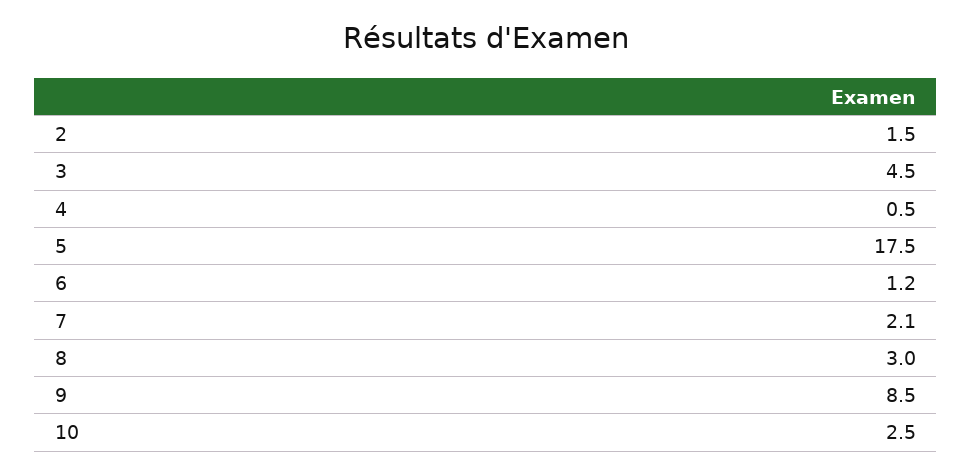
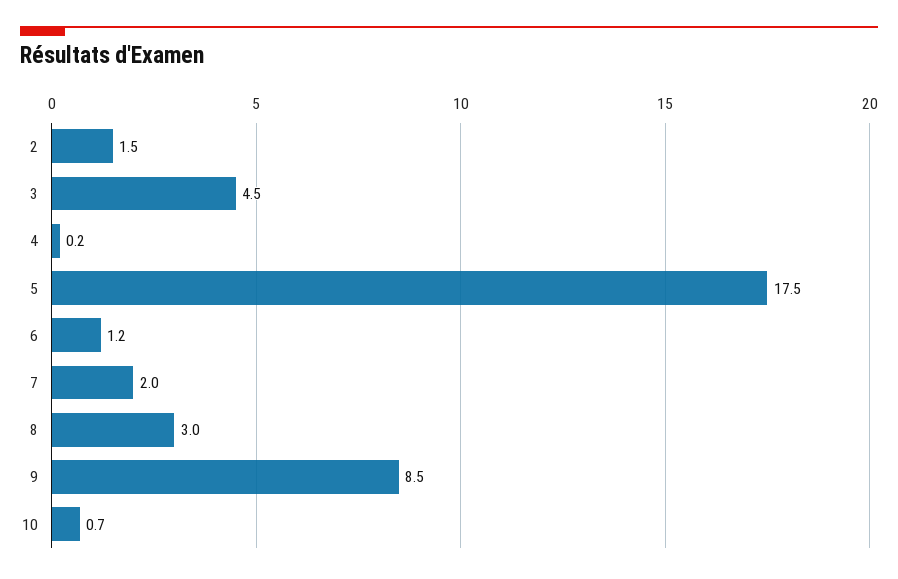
4: 0.5 -> 0.2
7: 2.1 -> 2
10: 2.5 -> 0.7

